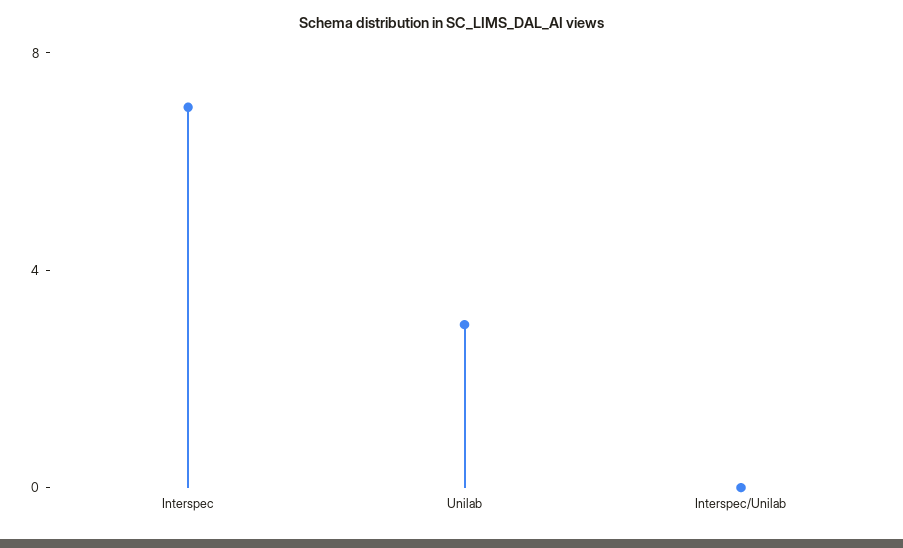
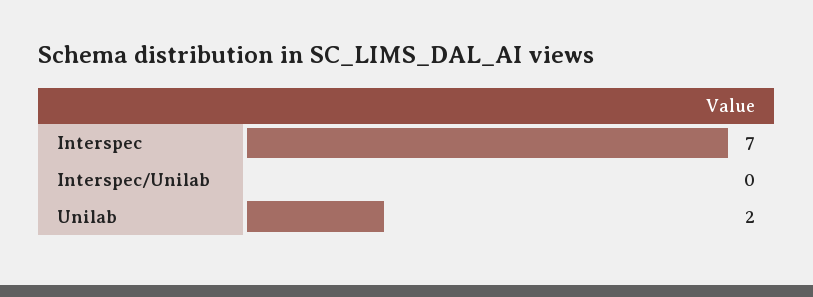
Unilab: 3 -> 2

